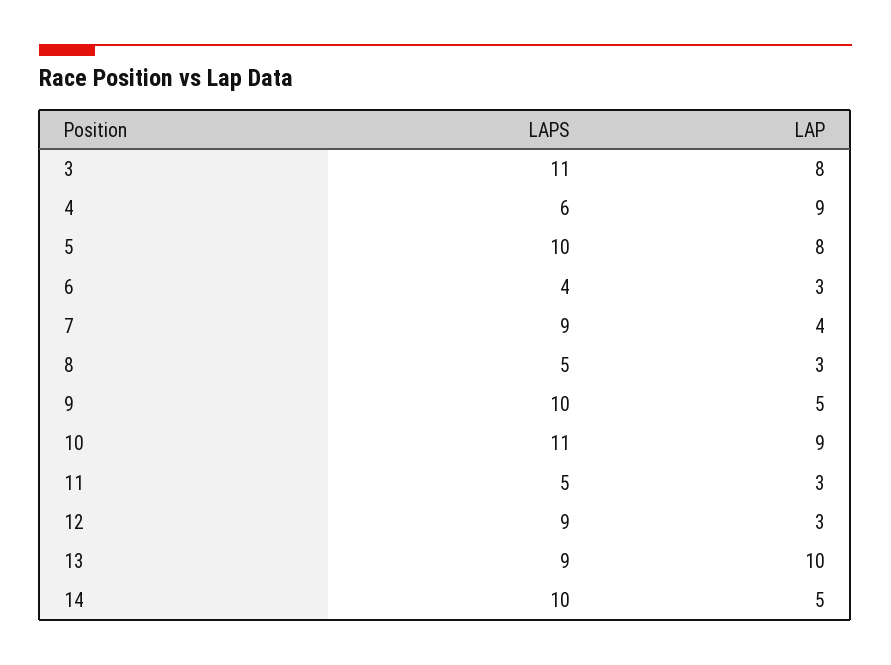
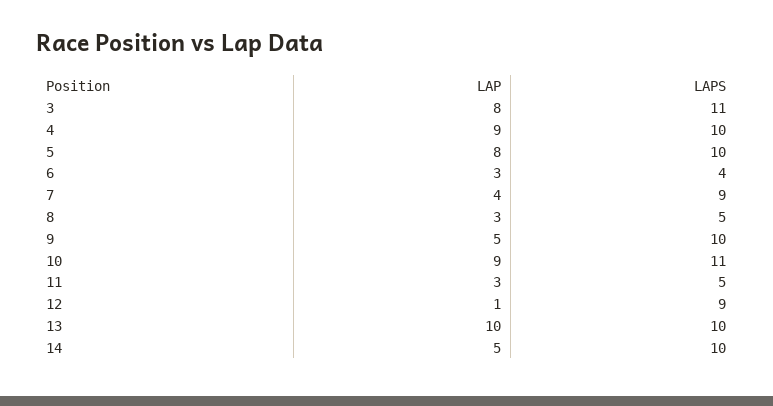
LAPS, 4: 6 -> 10
LAP, 12: 3 -> 1
LAPS, 13: 9 -> 10

